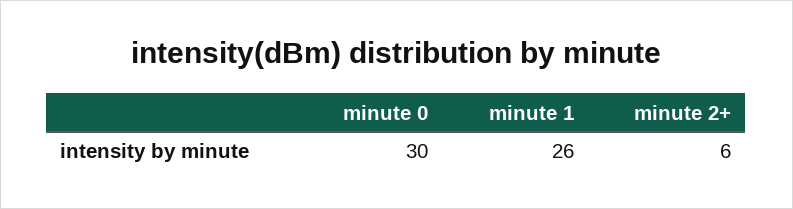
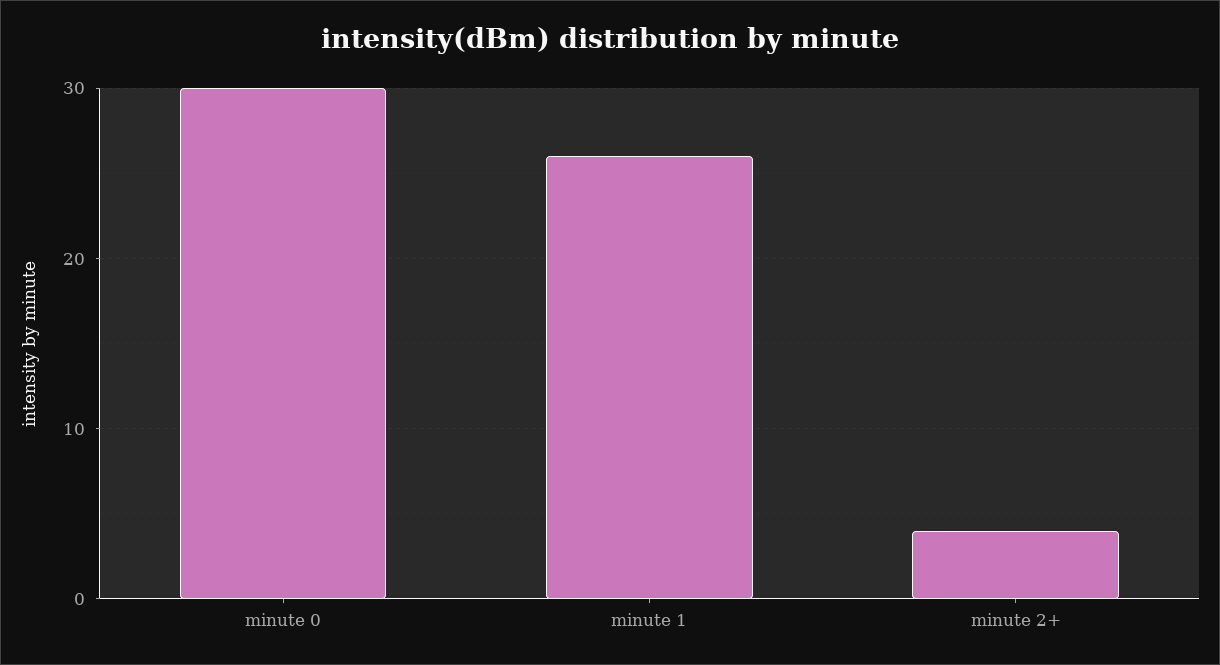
minute 2+: 6 -> 4

